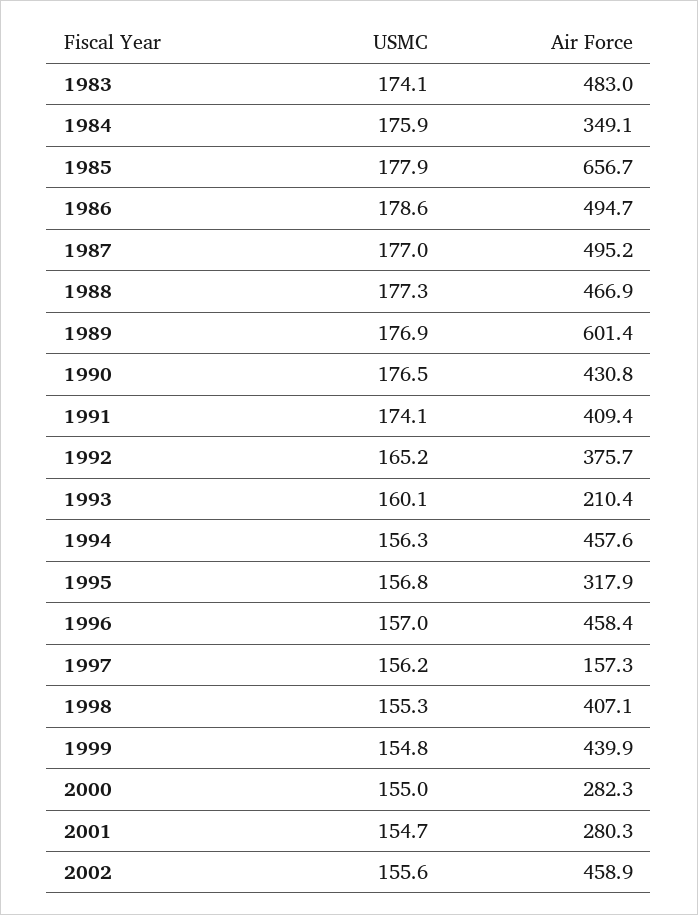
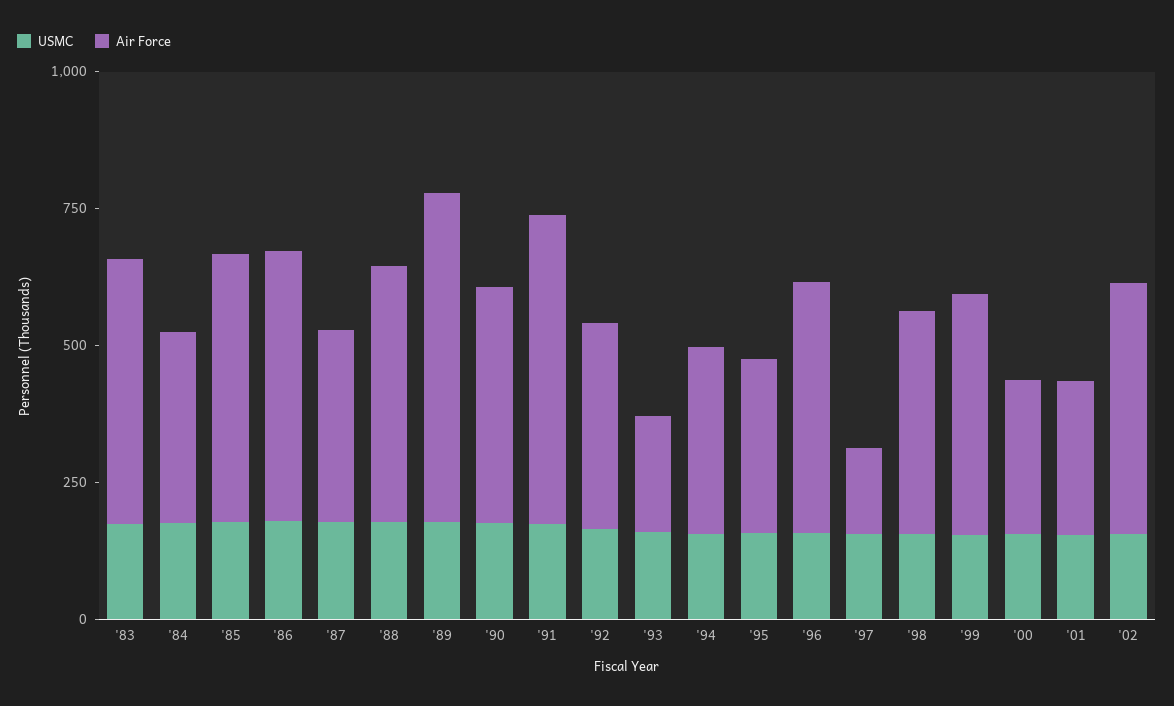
Air Force, 1985: 656.7 -> 500
Air Force, 1987: 495.2 -> 350
Air Force, 1991: 409.4 -> 550
Air Force, 1994: 457.6 -> 350

